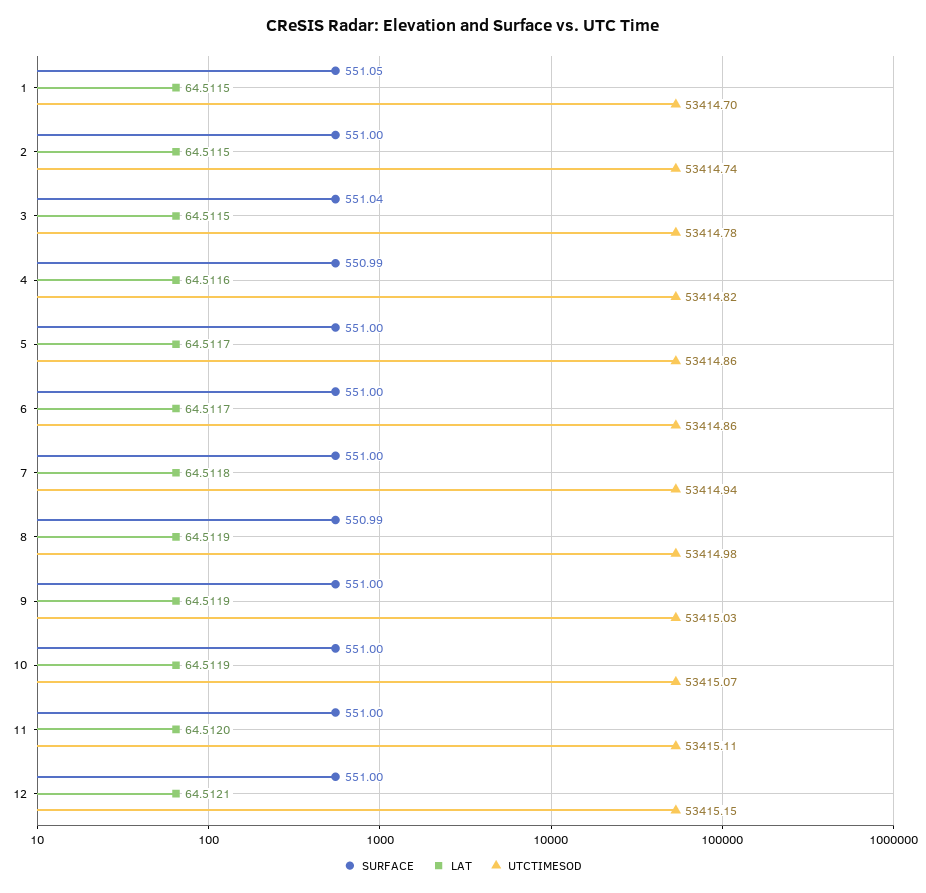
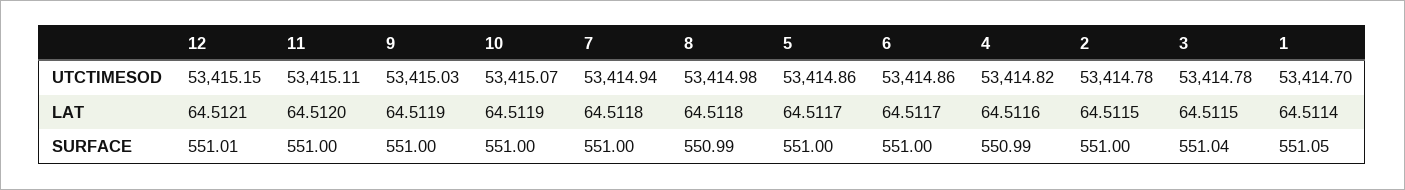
LAT, 1: 64.5115 -> 64.5114
UTCTIMESOD, 2: 53414.74 -> 53414.78
LAT, 8: 64.5119 -> 64.5118
SURFACE, 12: 551 -> 551.01

